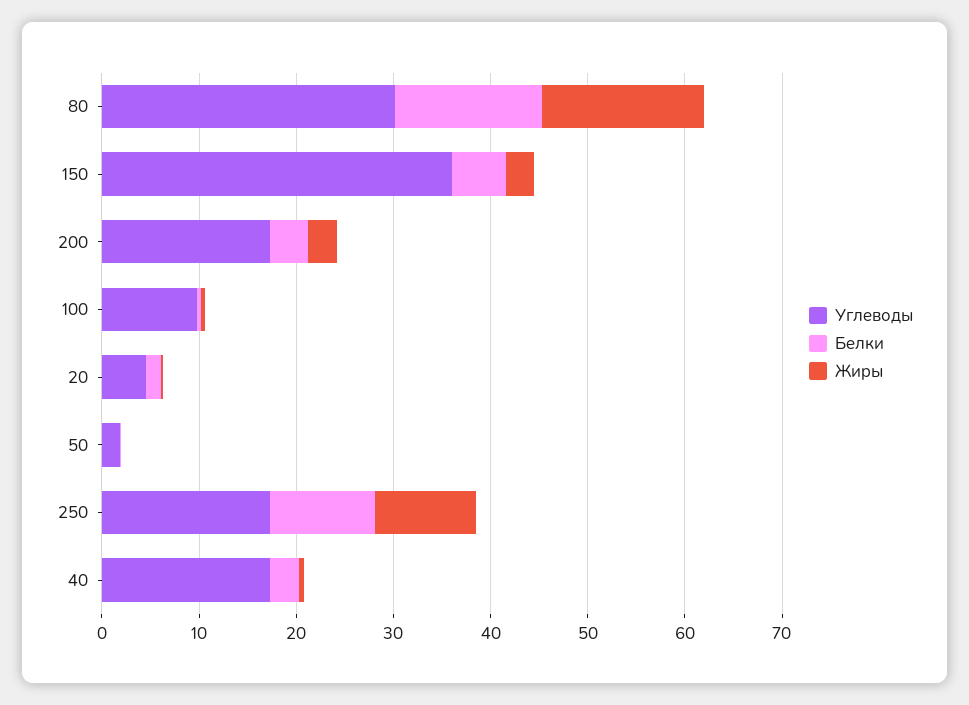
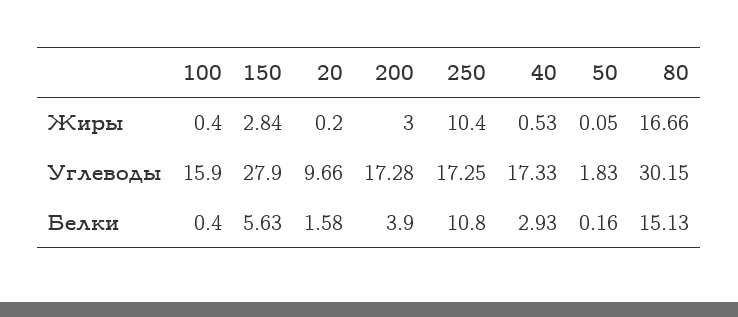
Углеводы, 150: 36 -> 27.9
Углеводы, 100: 10 -> 15.9
Углеводы, 20: 4 -> 9.66

